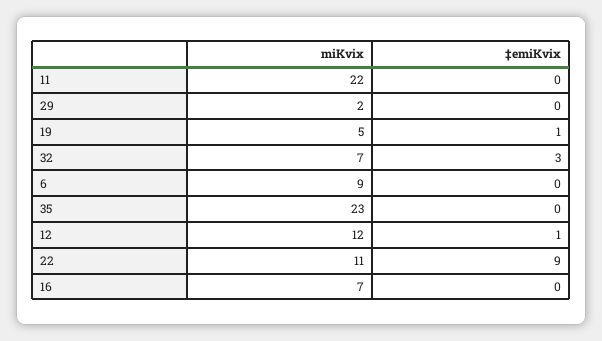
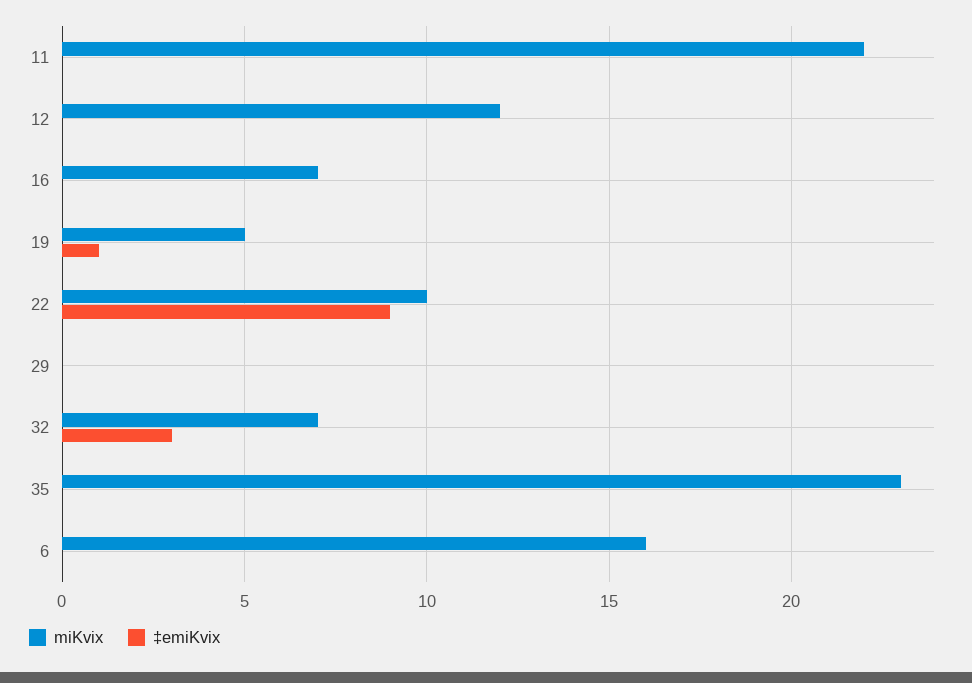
miKvix, 29: 2 -> 0
miKvix, 6: 9 -> 16
‡emiKvix, 12: 1 -> 0
miKvix, 22: 11 -> 10

